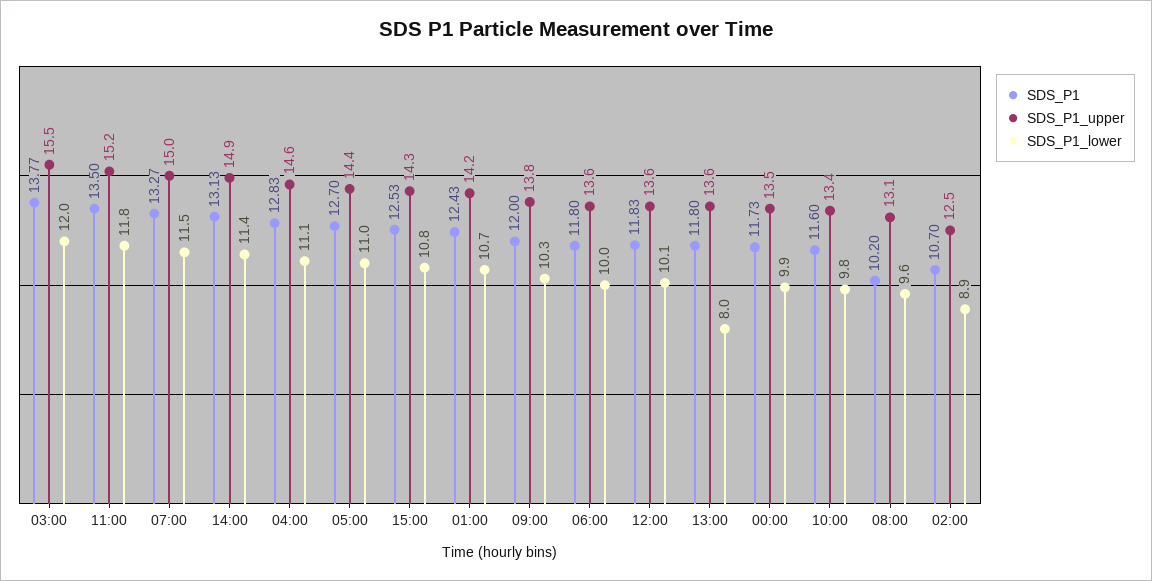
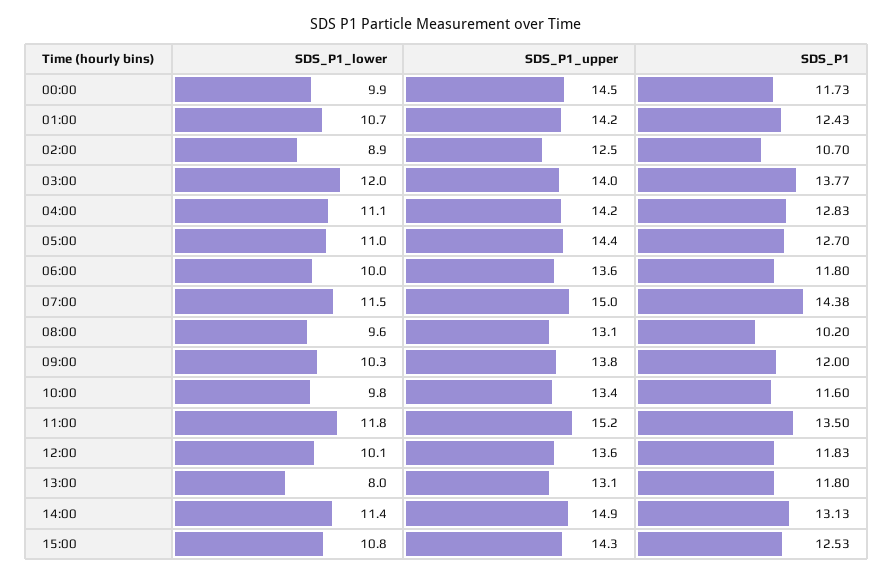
SDS_P1_upper, 03:00: 15.5 -> 14
SDS_P1, 07:00: 13.27 -> 14.38
SDS_P1_upper, 04:00: 14.6 -> 14.2
SDS_P1_upper, 13:00: 13.6 -> 13.1
SDS_P1_upper, 00:00: 13.5 -> 14.5

